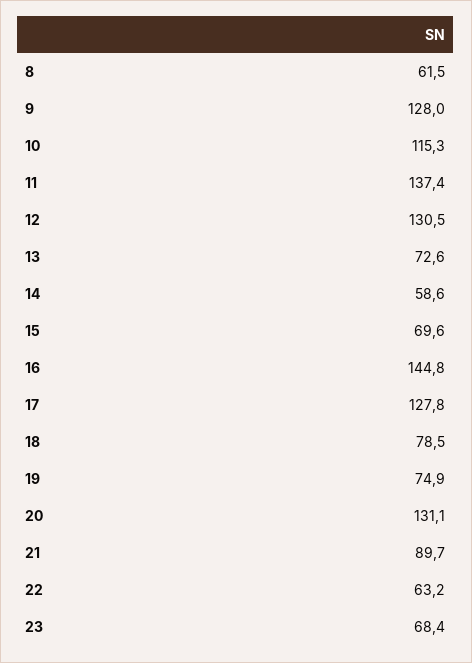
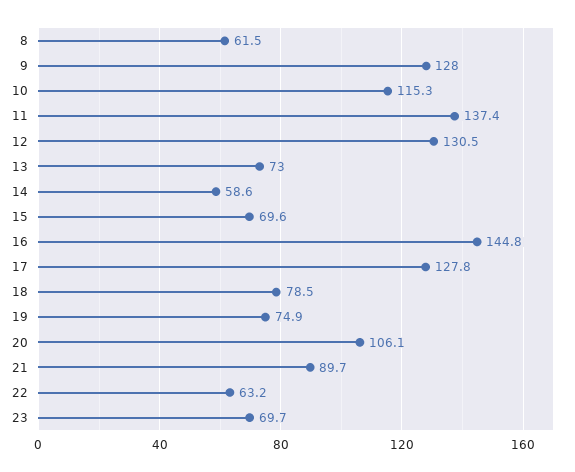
13: 72.6 -> 73
20: 131.1 -> 106.1
23: 68.4 -> 69.7

